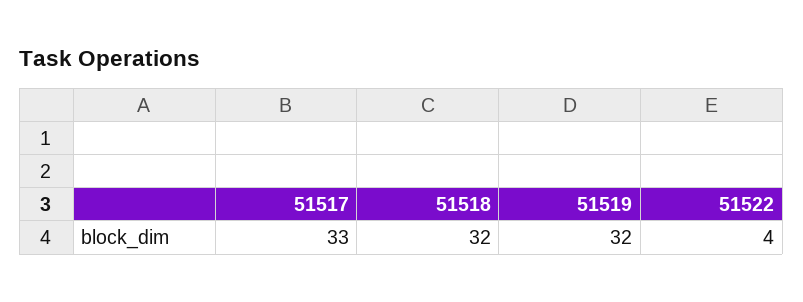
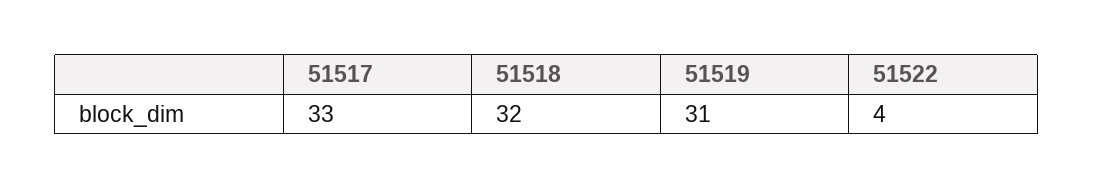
51519: 32 -> 31

